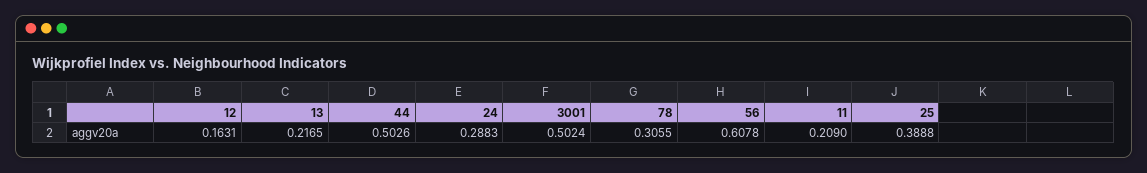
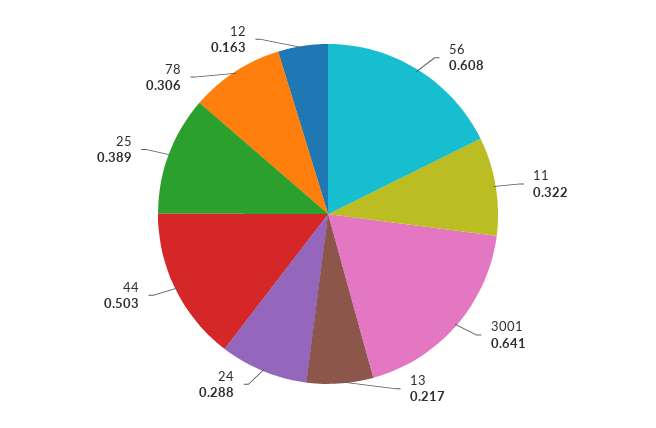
3001: 0.5024 -> 0.641
11: 0.209 -> 0.322

